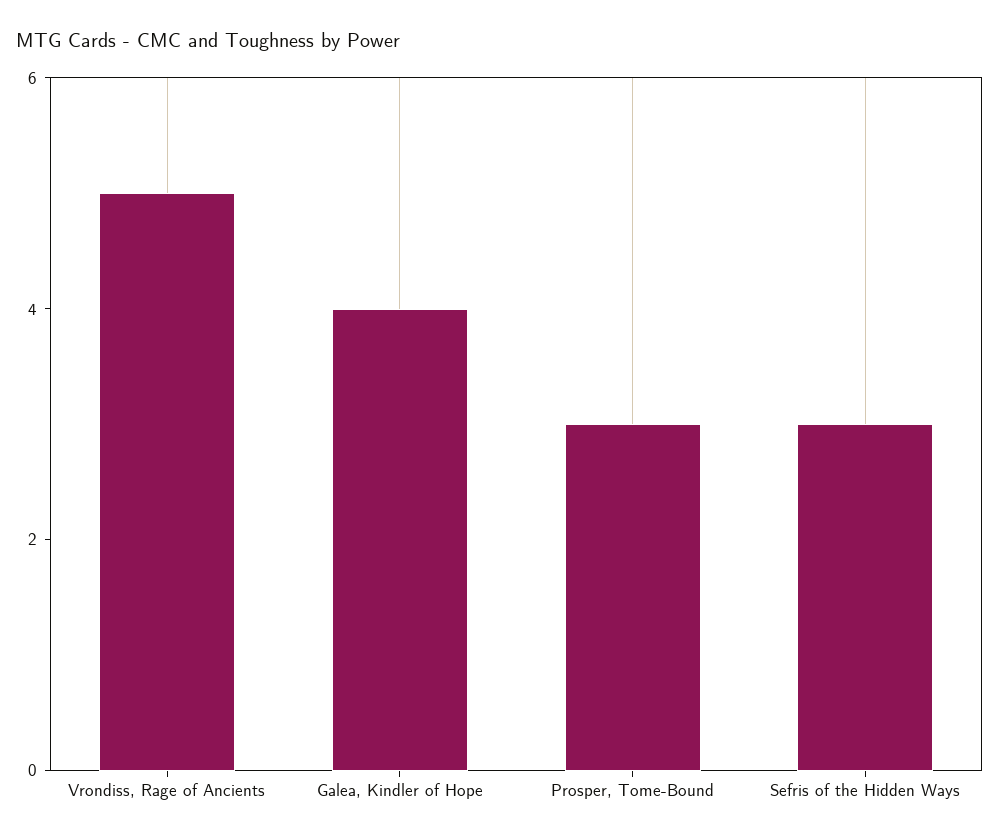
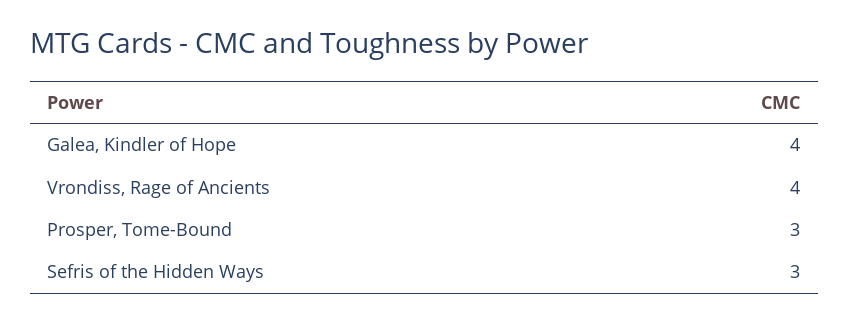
Vrondiss, Rage of Ancients: 5 -> 4

